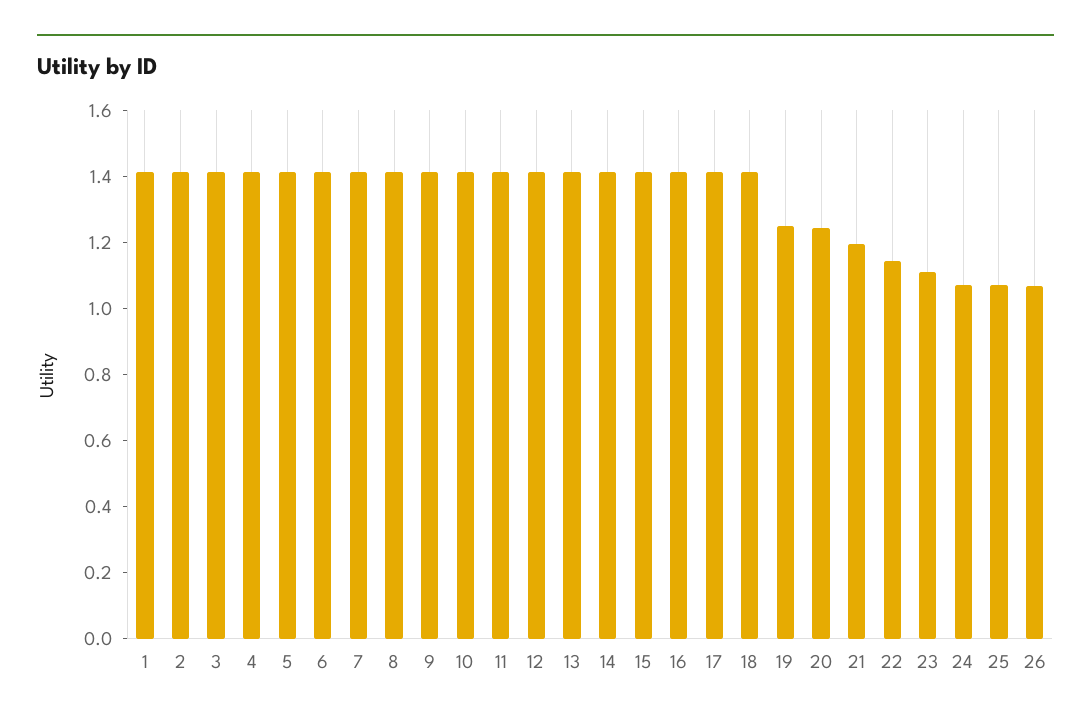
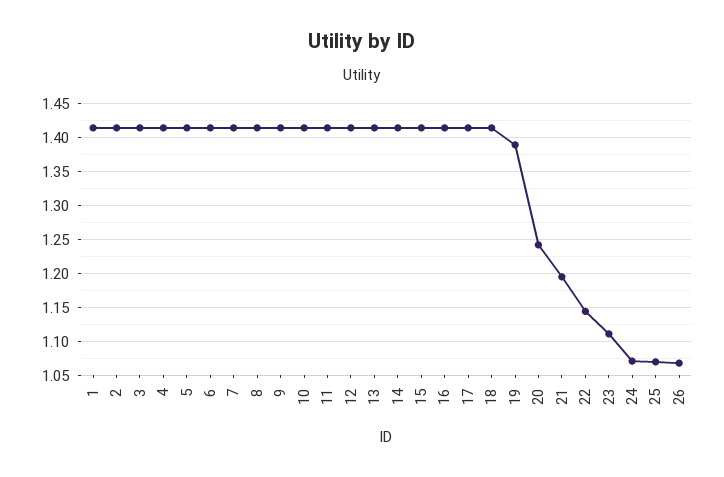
19: 1.25 -> 1.39

